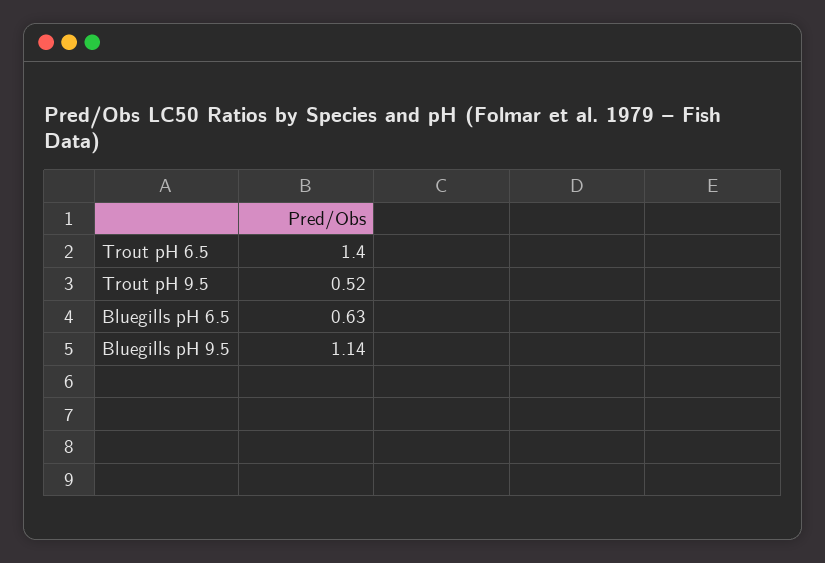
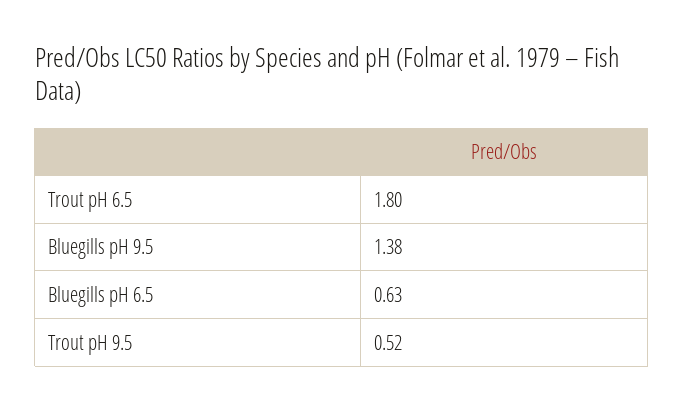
Trout pH 6.5: 1.4 -> 1.8
Bluegills pH 9.5: 1.14 -> 1.38

